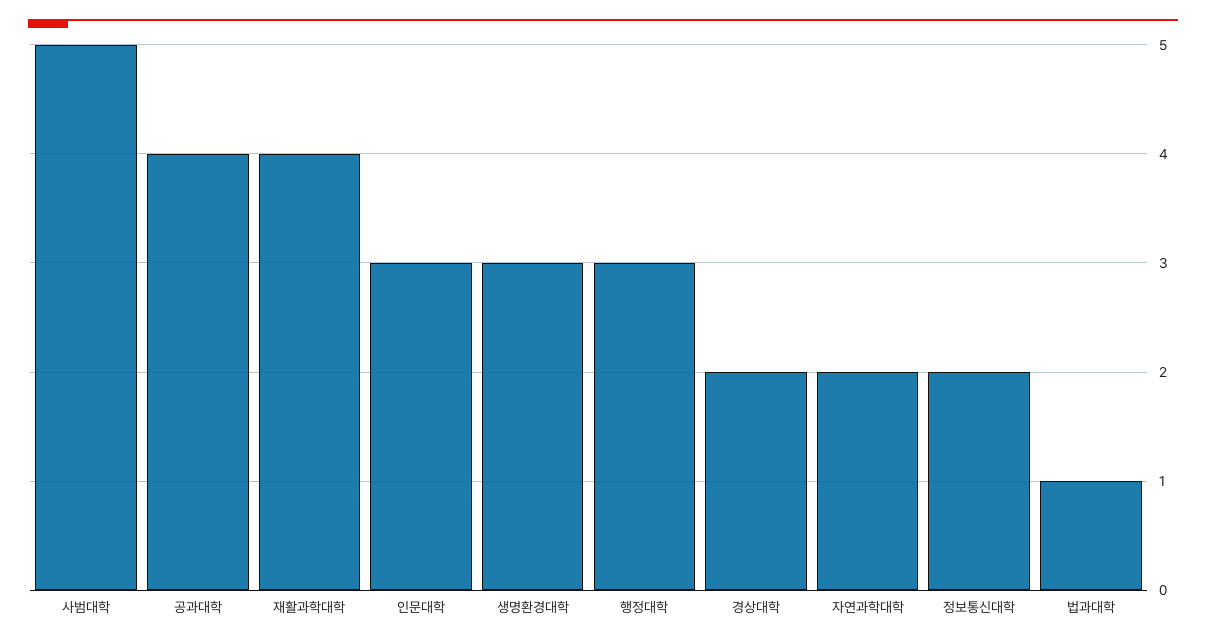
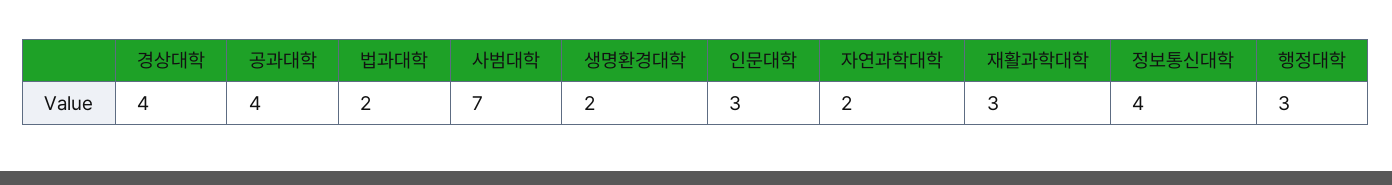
사범대학: 5 -> 7
재활과학대학: 4 -> 3
생명환경대학: 3 -> 2
경상대학: 2 -> 4
정보통신대학: 2 -> 4
법과대학: 1 -> 2

